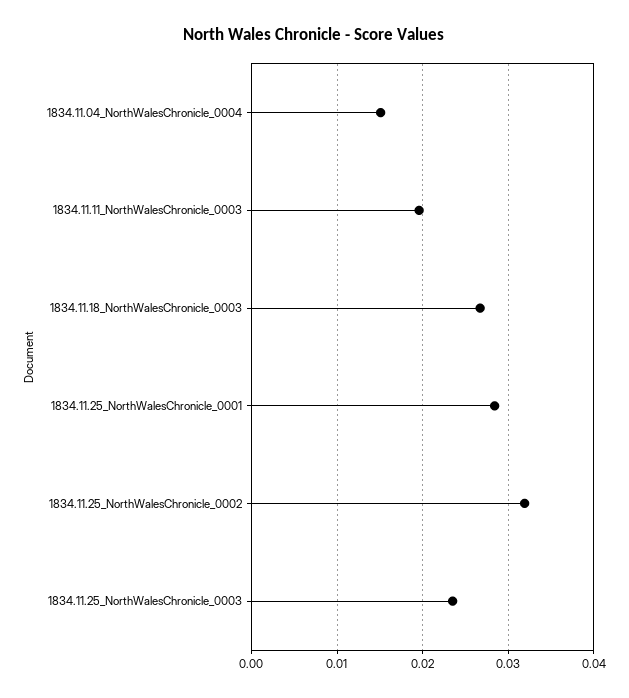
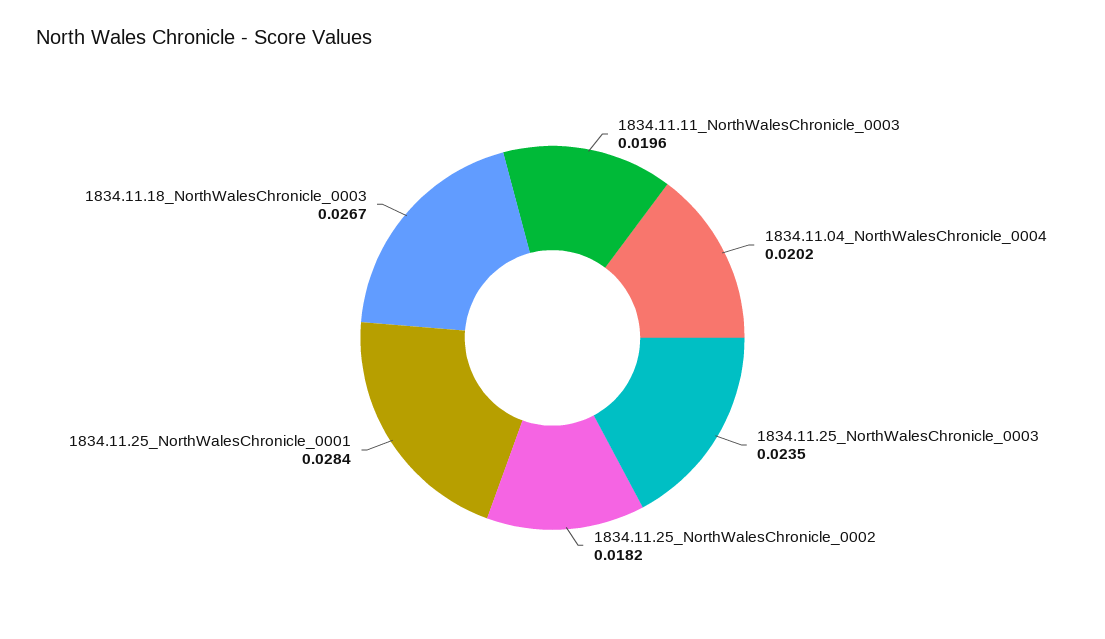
1834.11.04_NorthWalesChronicle_0004: 0.015 -> 0.0202
1834.11.25_NorthWalesChronicle_0002: 0.032 -> 0.0182

